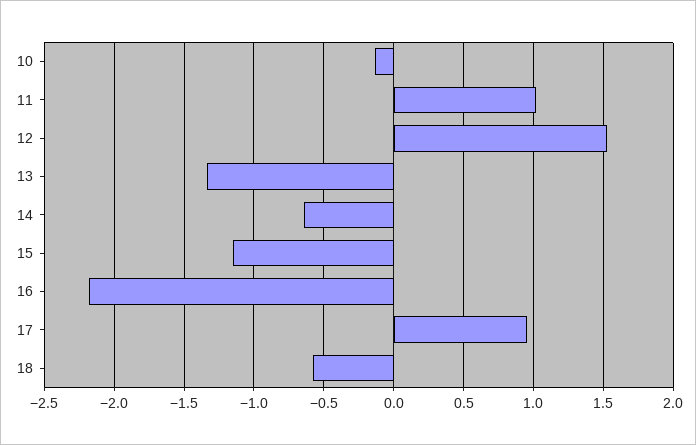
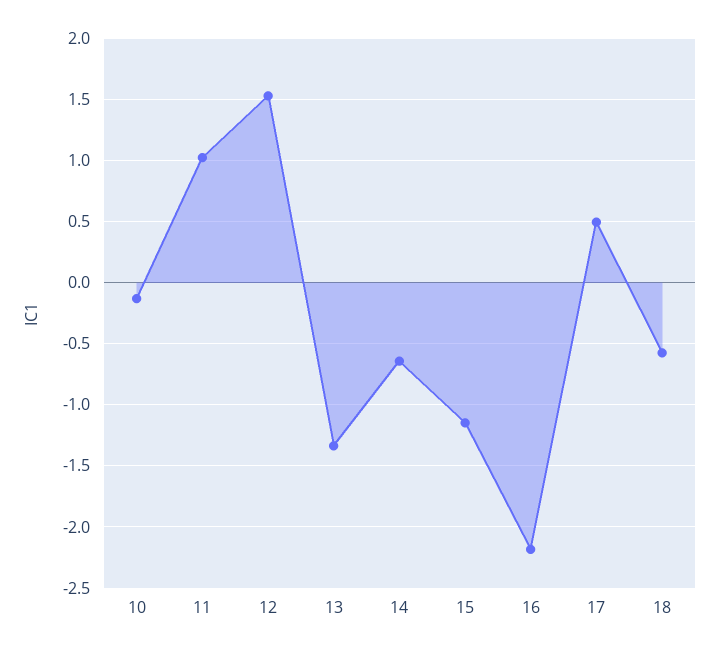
17: 0.95 -> 0.5

